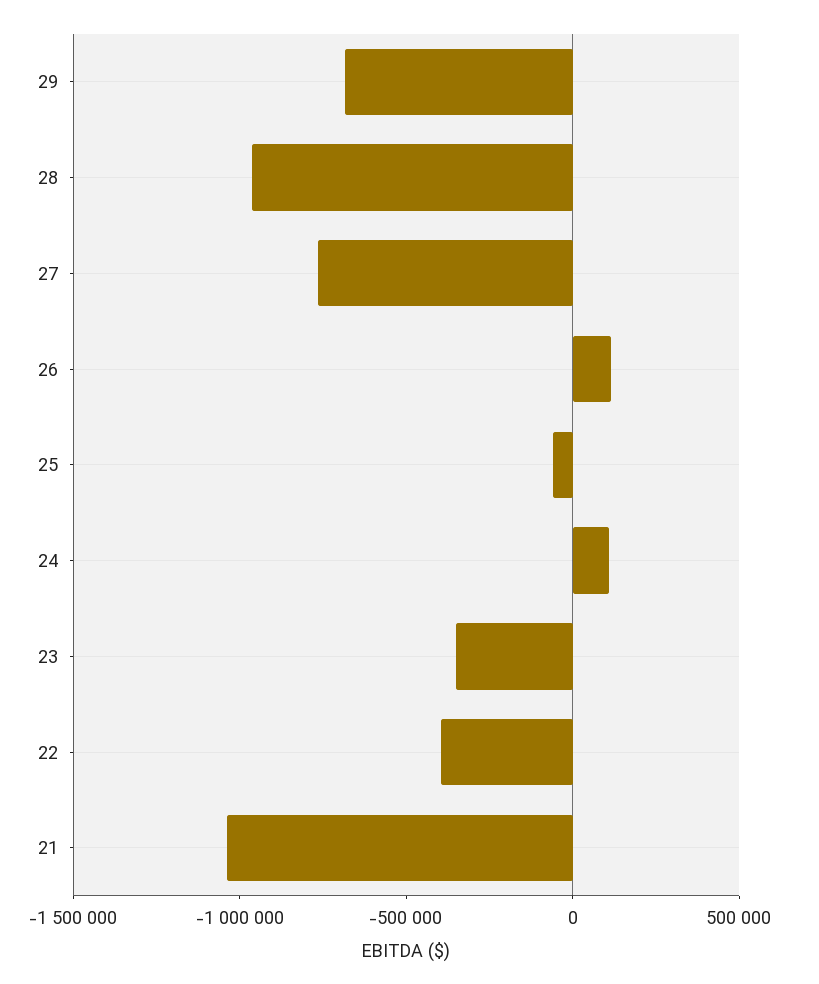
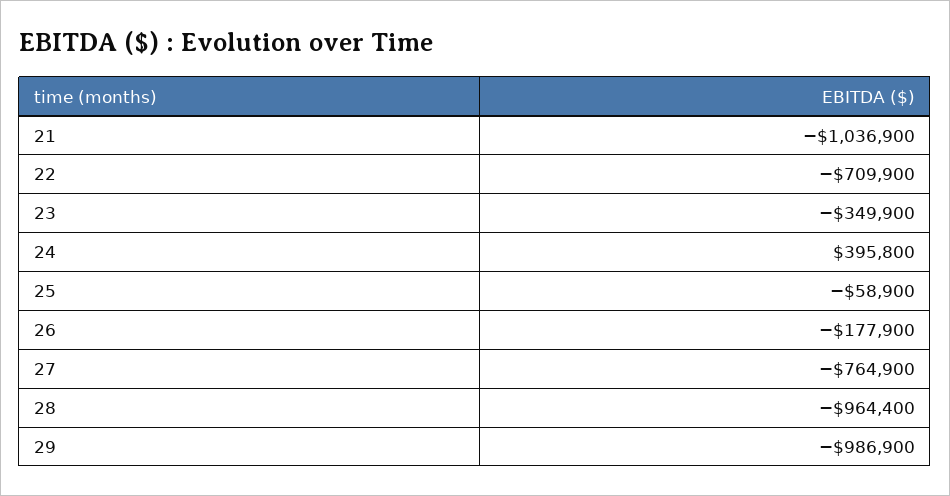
29: -700000 -> -986900
26: 100000 -> -177900
24: 100000 -> 395800
22: -400000 -> -709900

